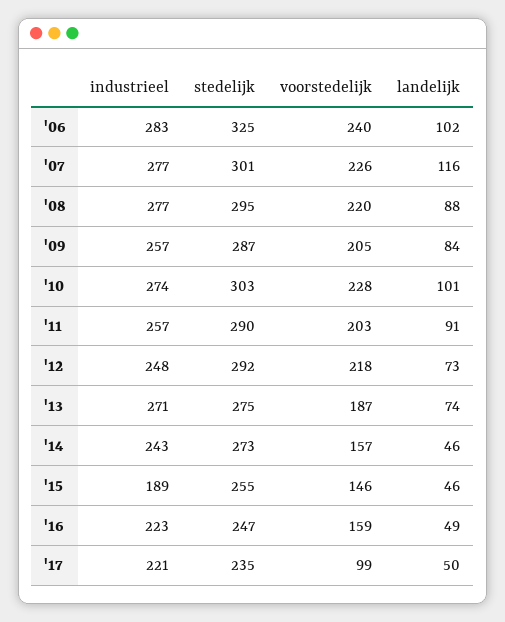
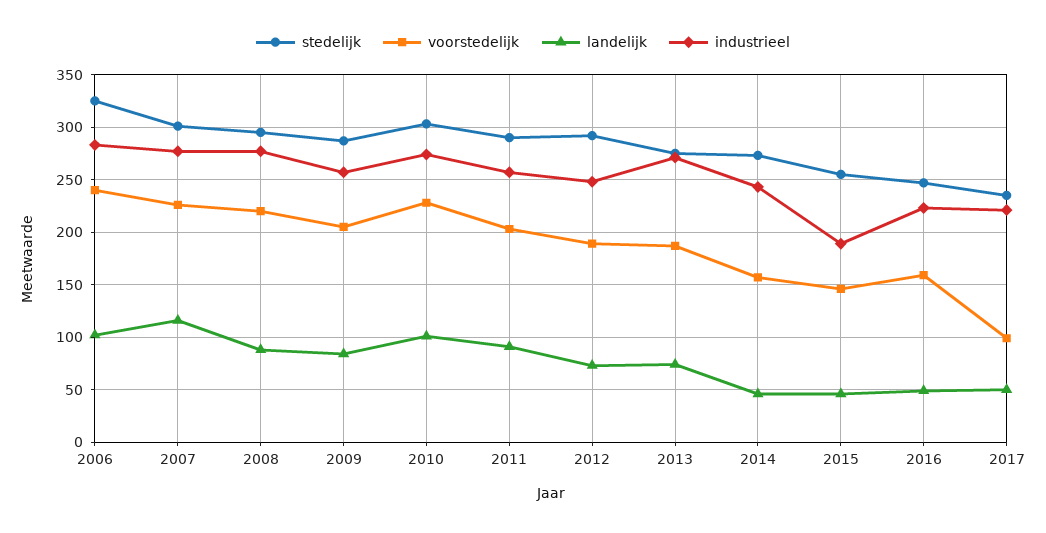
voorstedelijk, '12: 218 -> 190

